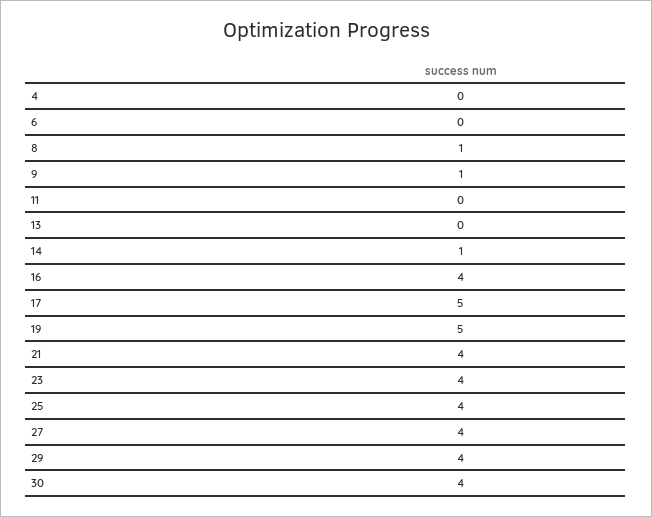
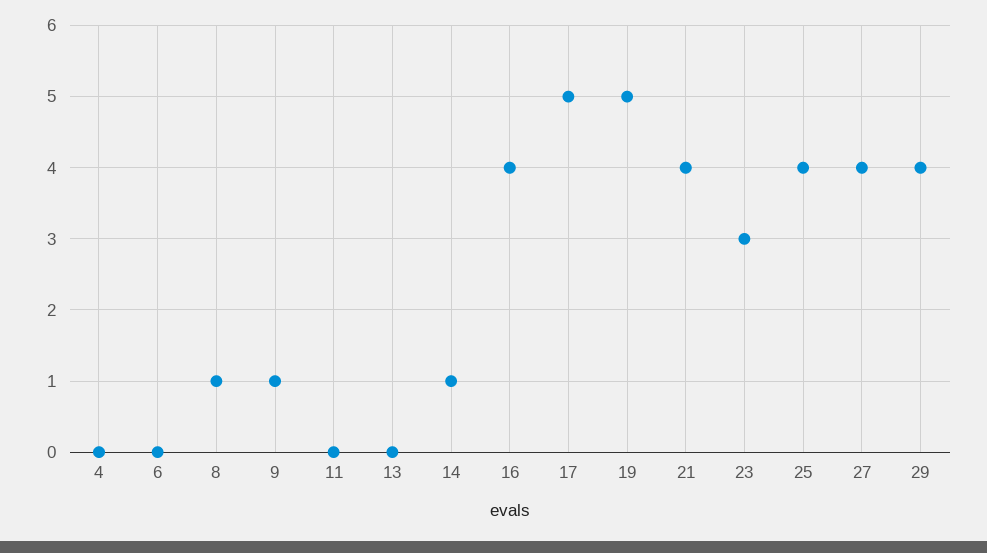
23: 4 -> 3
30: 4 -> none

